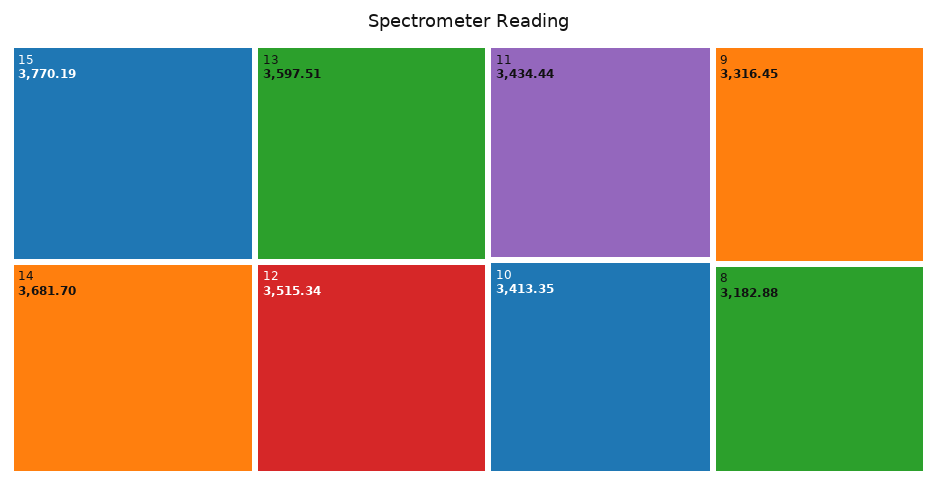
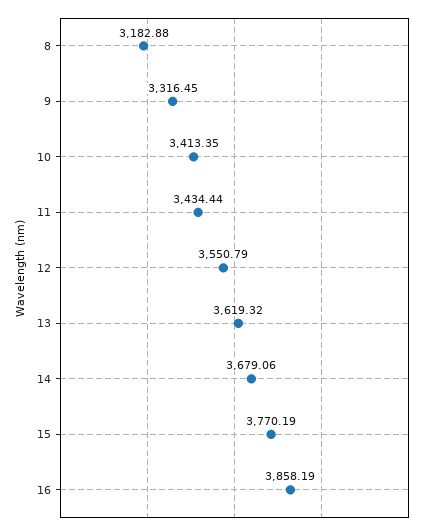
14: 3681.7 -> 3679.06
13: 3597.51 -> 3619.32
12: 3515.34 -> 3550.79
16: none -> 3858.19

